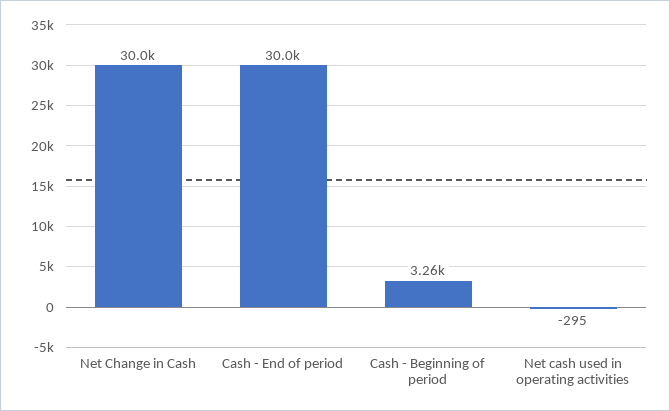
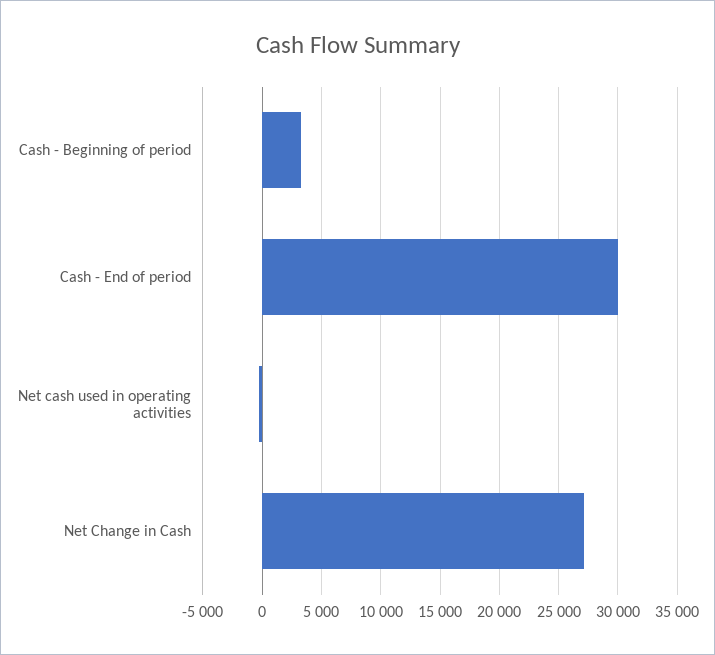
Net Change in Cash: 30000 -> 27000

